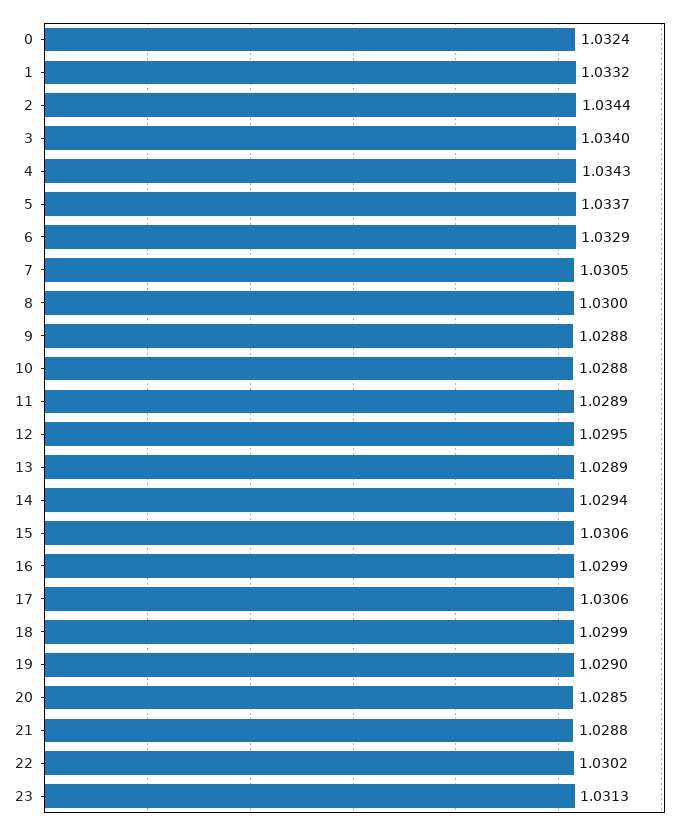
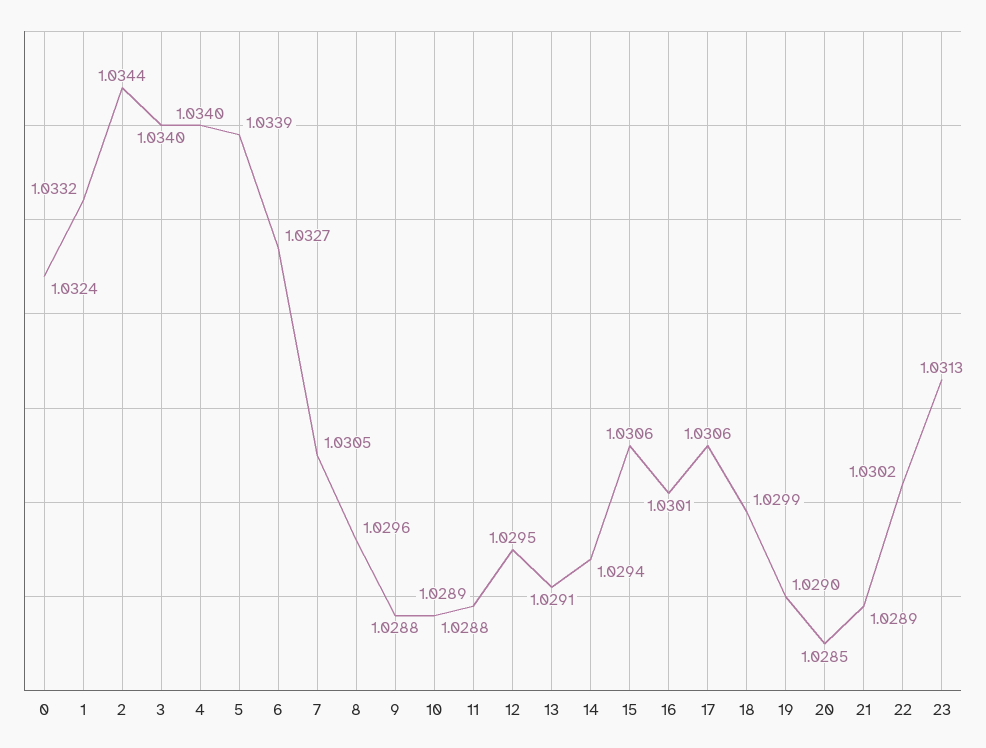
4: 1.0343 -> 1.034
5: 1.0337 -> 1.0339
6: 1.0329 -> 1.0327
8: 1.03 -> 1.0296
13: 1.0289 -> 1.0291
16: 1.0299 -> 1.0301
21: 1.0288 -> 1.0289

